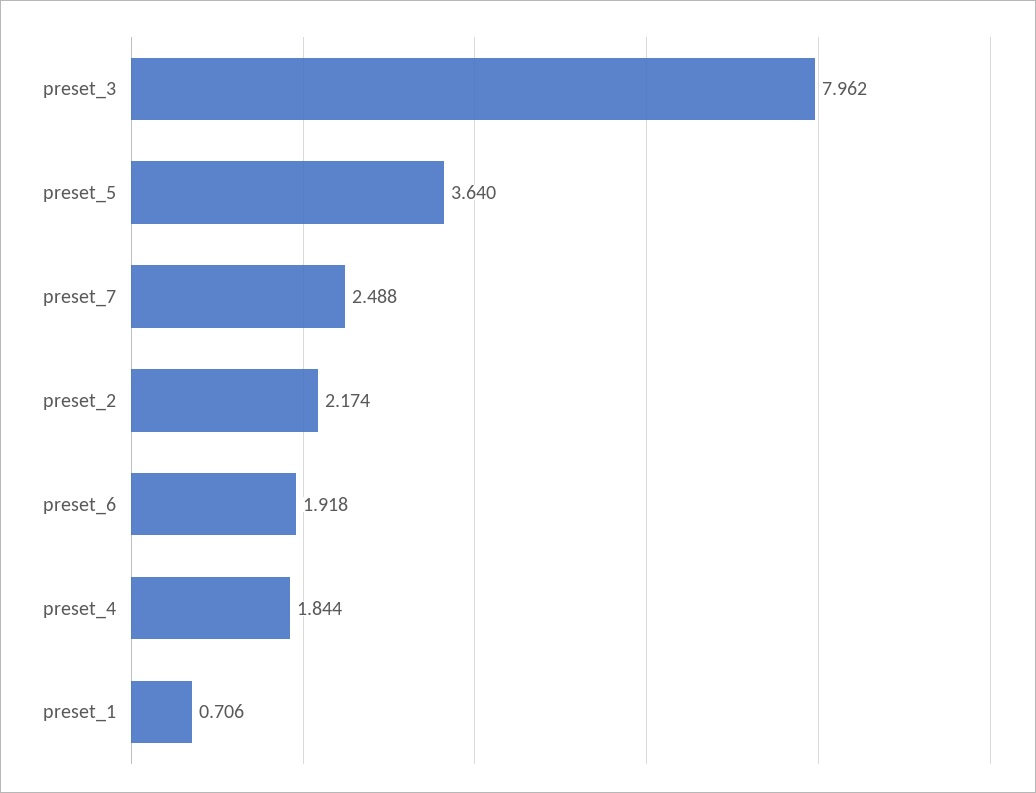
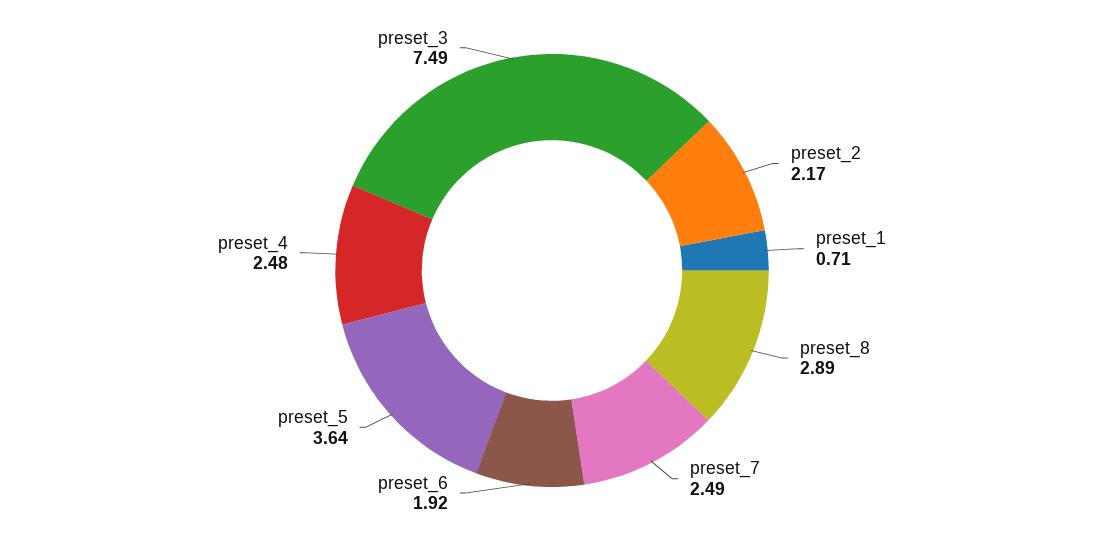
preset_3: 7.962 -> 7.49
preset_4: 1.844 -> 2.48
preset_8: none -> 2.89

